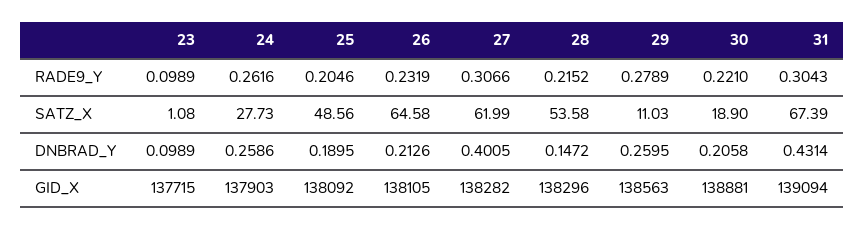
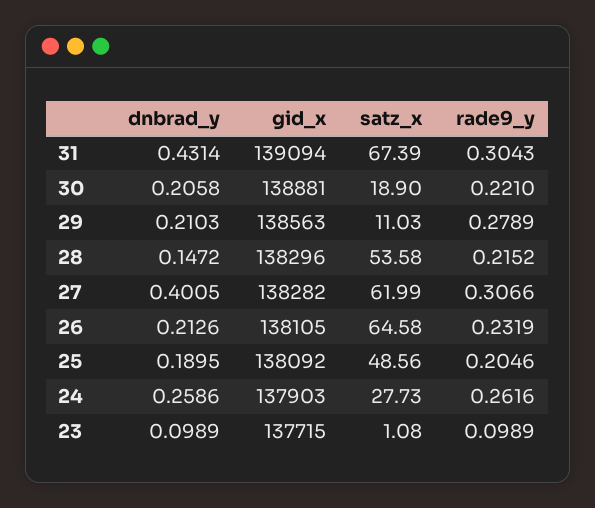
29, DNBRAD_Y: 0.2595 -> 0.2103

